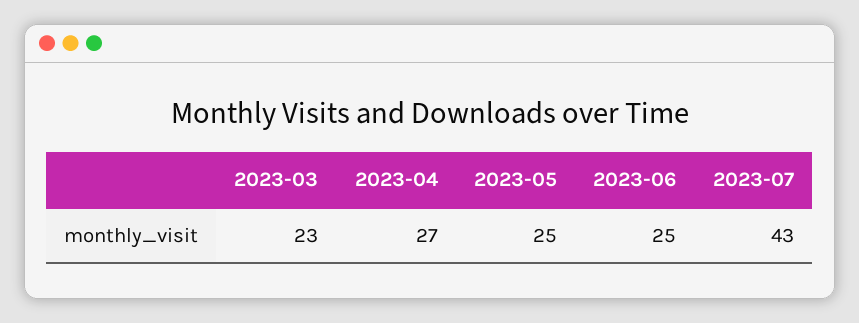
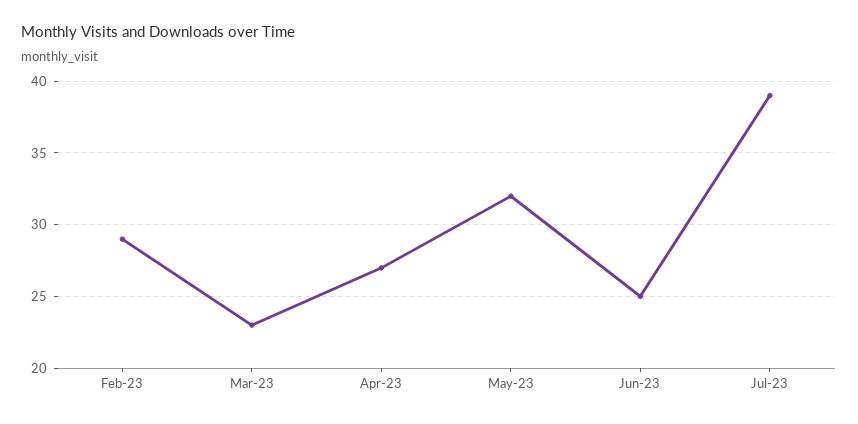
2023-05: 25 -> 32
2023-07: 43 -> 39
Feb-23: none -> 29

